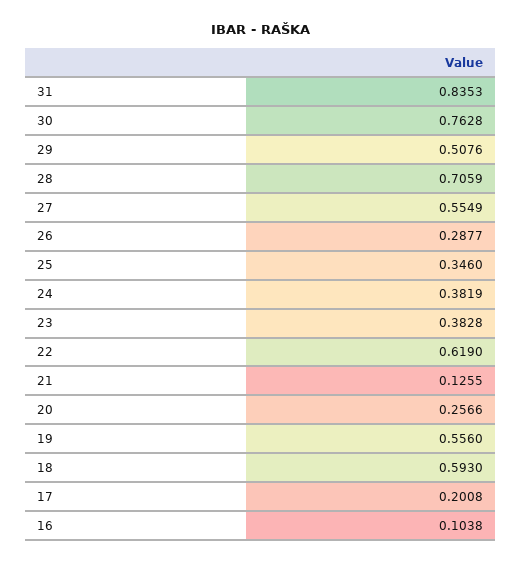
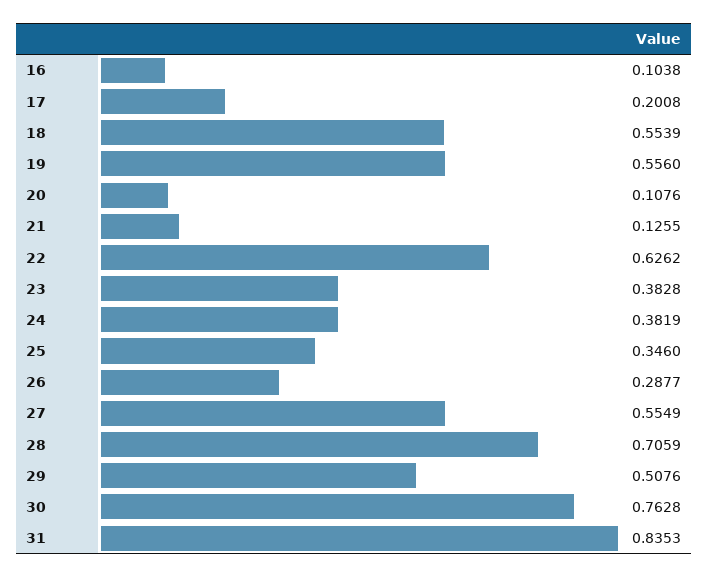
22: 0.619 -> 0.6262
20: 0.2566 -> 0.1076
18: 0.593 -> 0.5539

